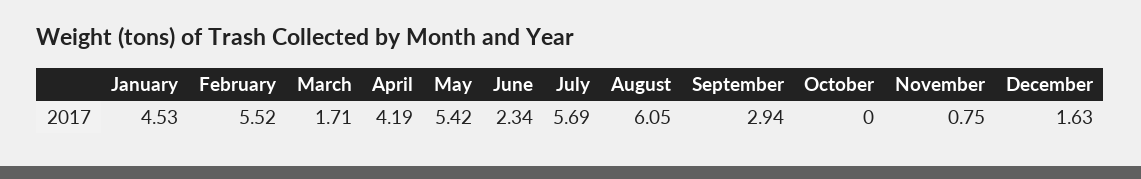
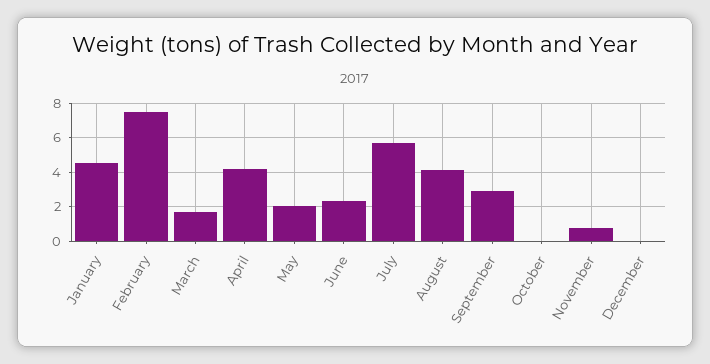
February: 5.52 -> 7.5
May: 5.42 -> 2
August: 6.05 -> 4
December: 1.63 -> 0

